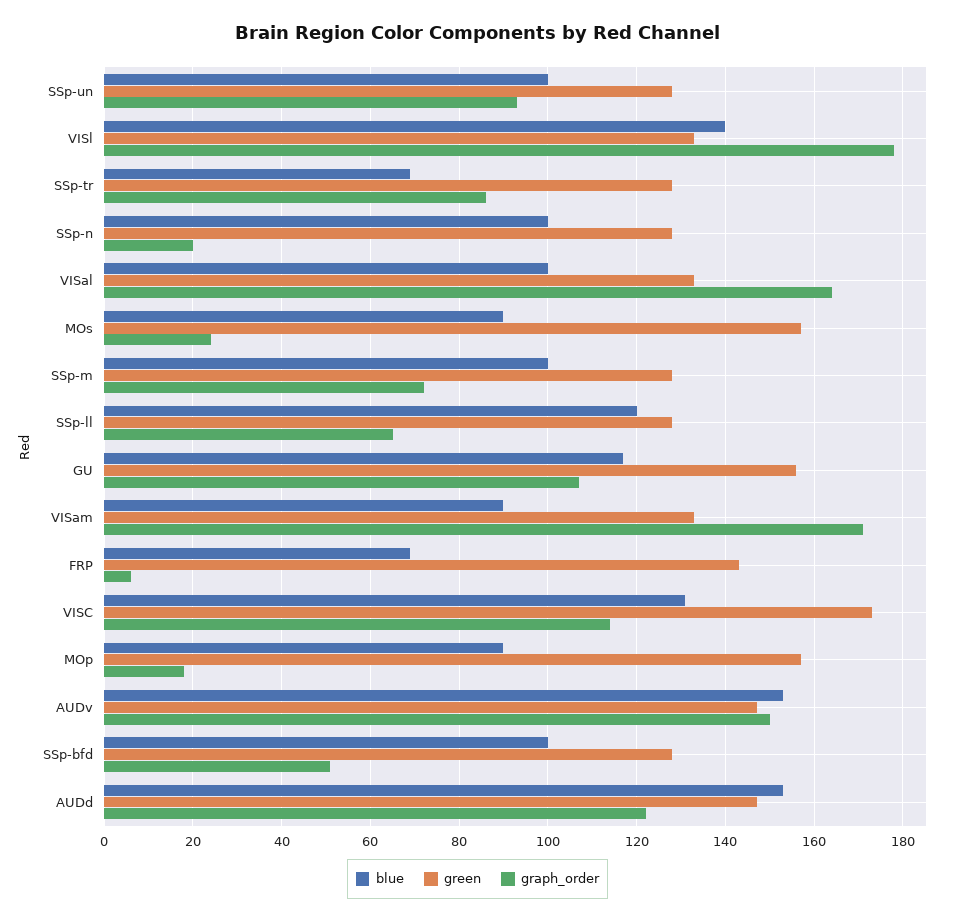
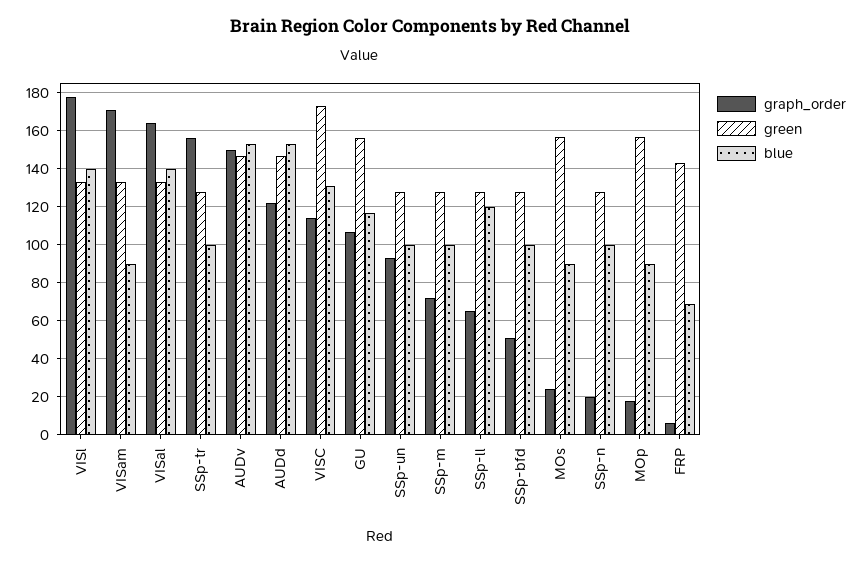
blue, SSp-tr: 70 -> 100
graph_order, SSp-tr: 85 -> 155
blue, VISal: 100 -> 140

